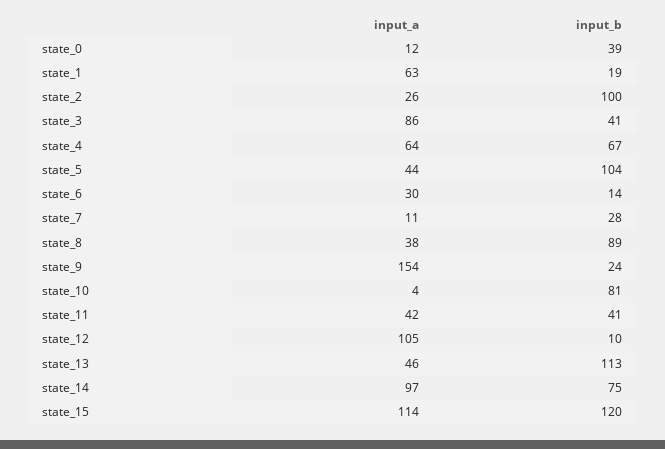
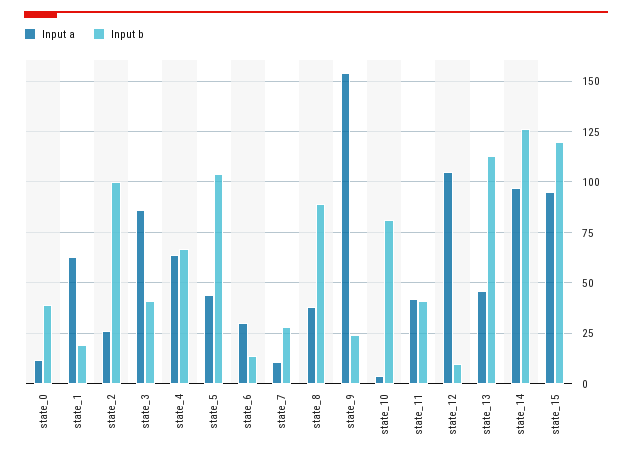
input_b, state_14: 75 -> 125
input_a, state_15: 114 -> 95

